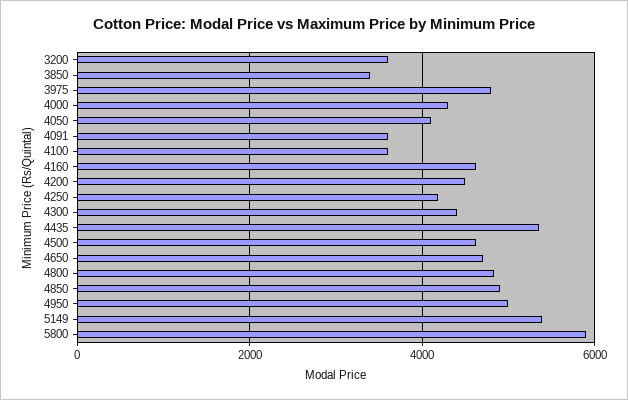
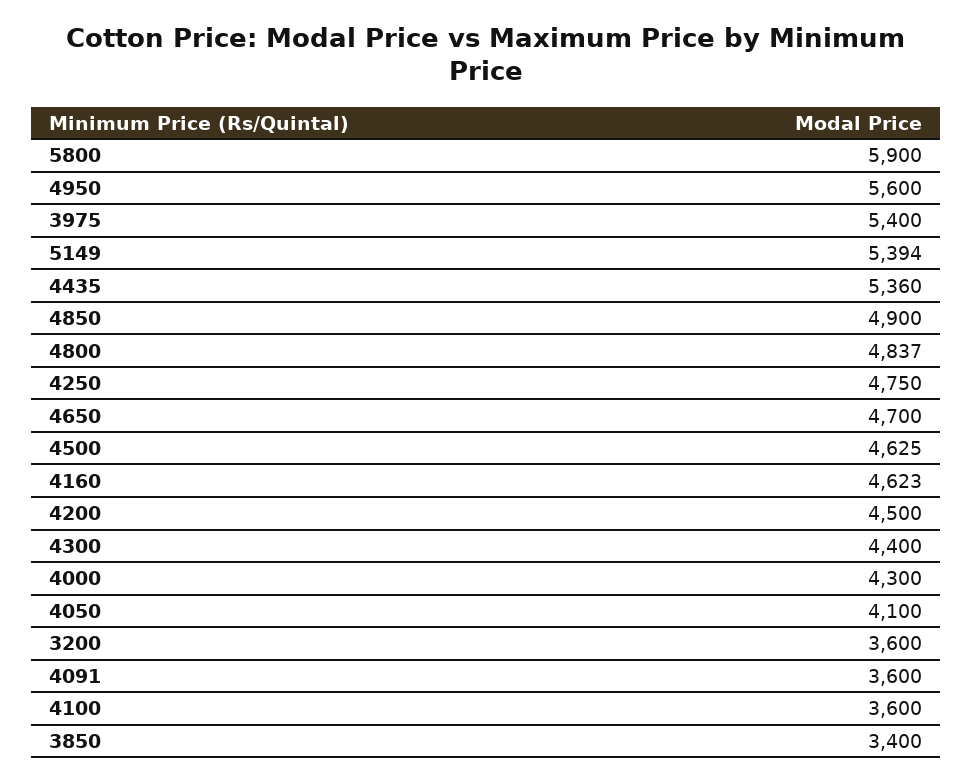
3975: 4800 -> 5400
4250: 4200 -> 4750
4950: 5000 -> 5600

